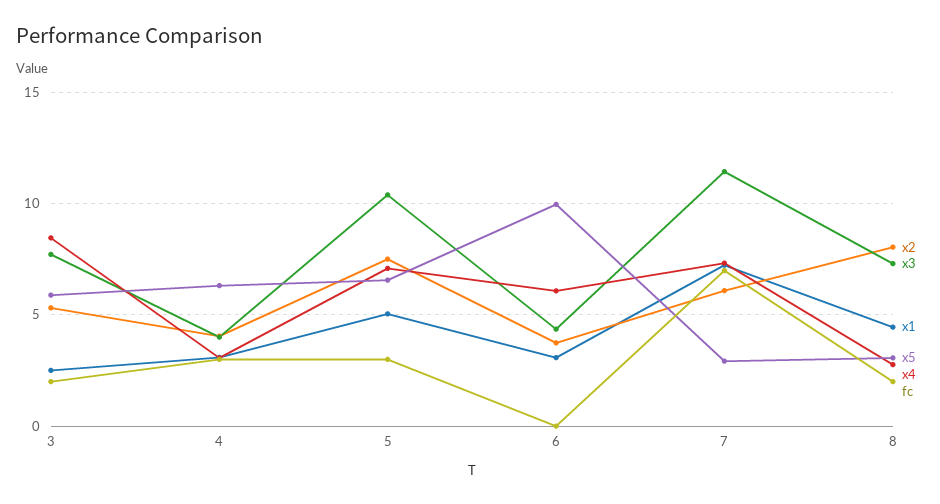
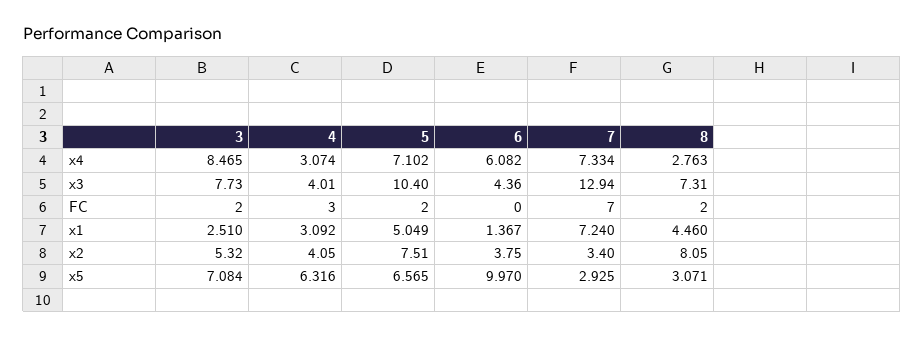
x5, 3: 6 -> 7.084
fc, 5: 3 -> 2
x1, 6: 3 -> 1.367
x2, 7: 6 -> 3.4
x3, 7: 11.5 -> 12.94

